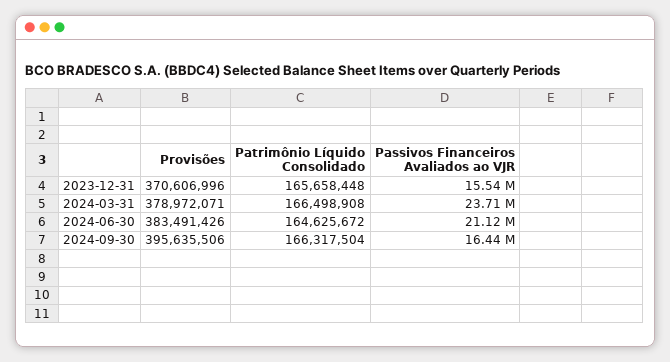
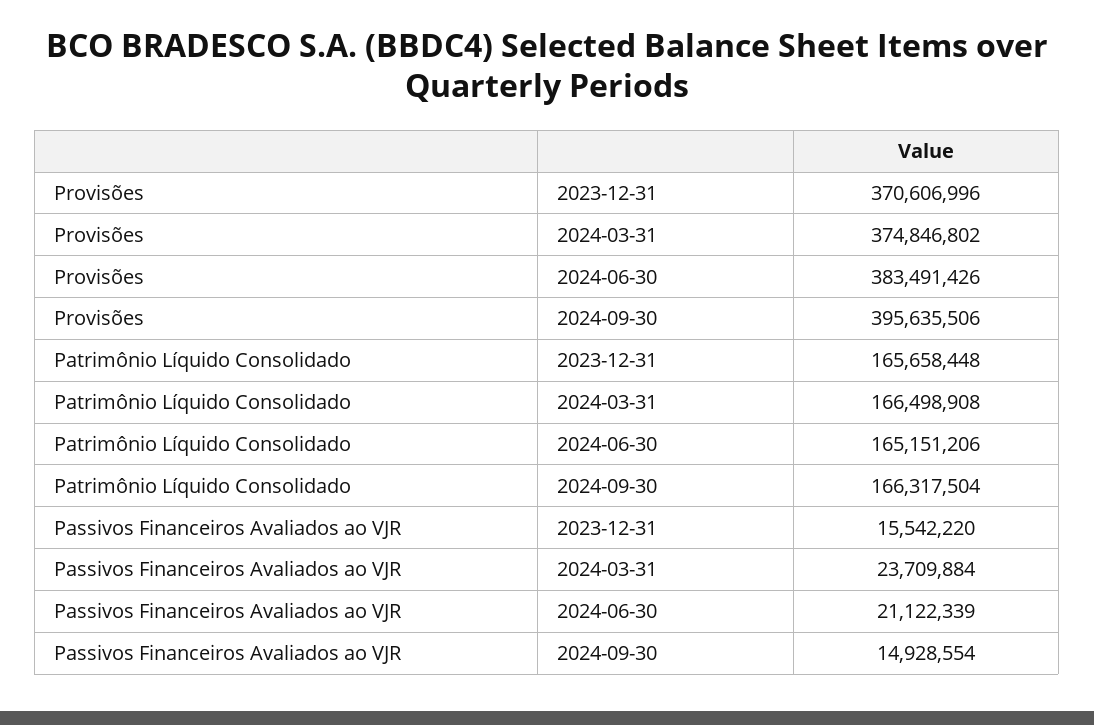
Provisões, 2024-03-31: 378972071 -> 374846802
Patrimônio Líquido Consolidado, 2024-06-30: 164625672 -> 165151206
Passivos Financeiros Avaliados ao VJR, 2024-09-30: 16440000 -> 14928554

